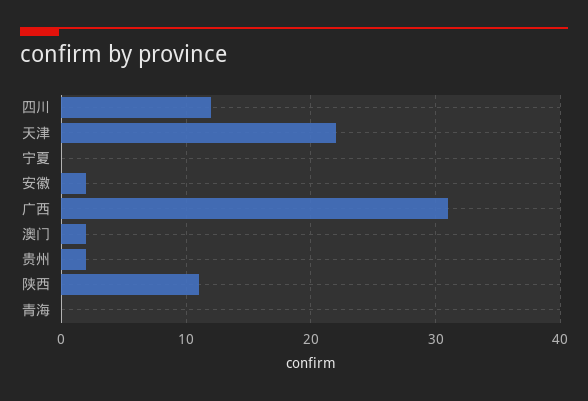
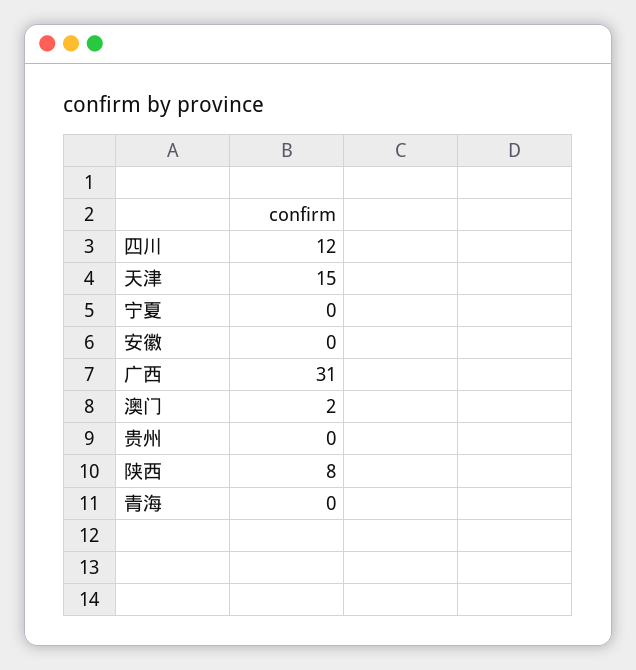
天津: 22 -> 15
安徽: 2 -> 0
贵州: 2 -> 0
陕西: 11 -> 8

